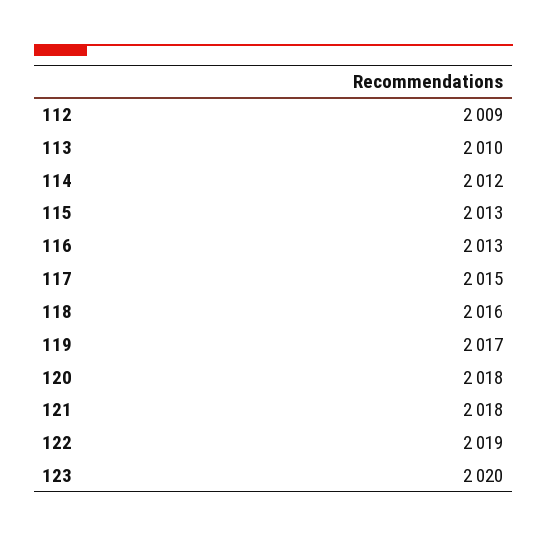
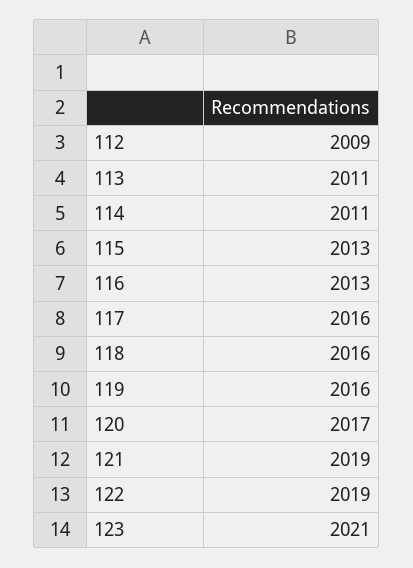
113: 2010 -> 2011
114: 2012 -> 2011
117: 2015 -> 2016
119: 2017 -> 2016
120: 2018 -> 2017
121: 2018 -> 2019
123: 2020 -> 2021

